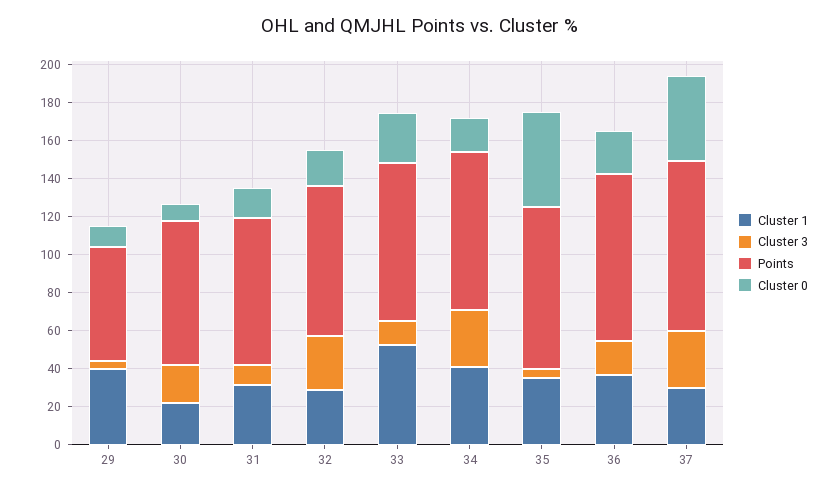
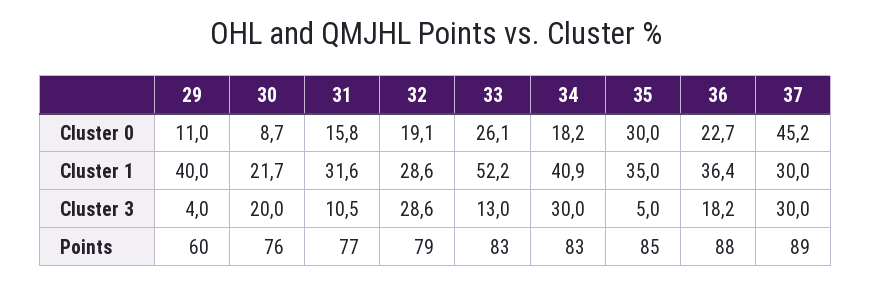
Cluster 0, 35: 50 -> 30

